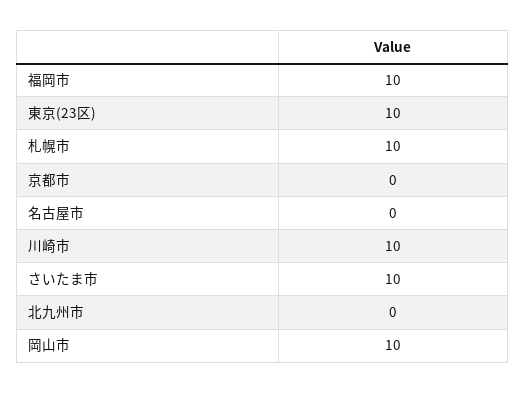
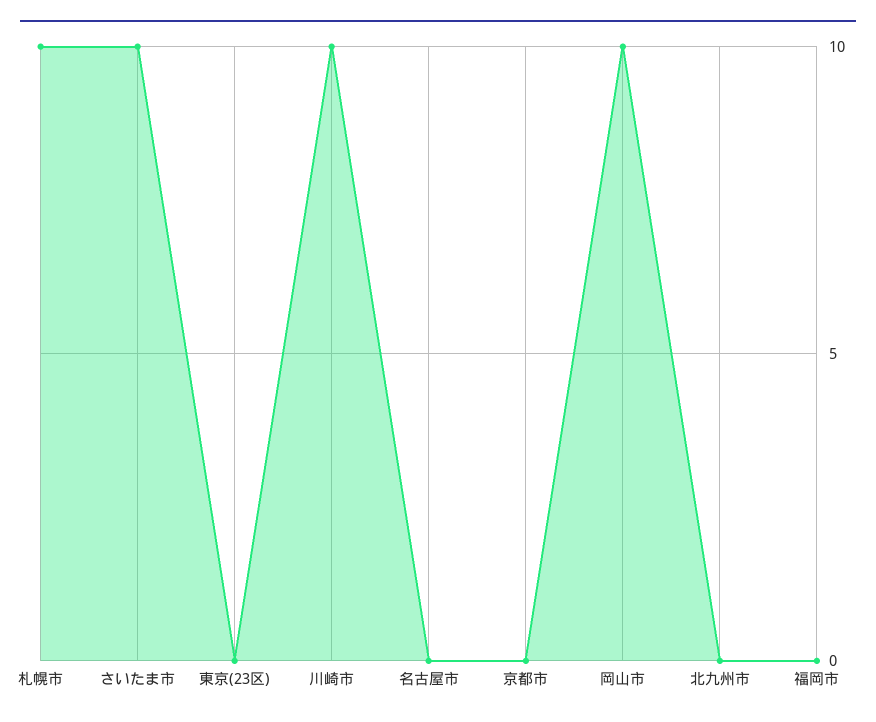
福岡市: 10 -> 0
東京(23区): 10 -> 0

